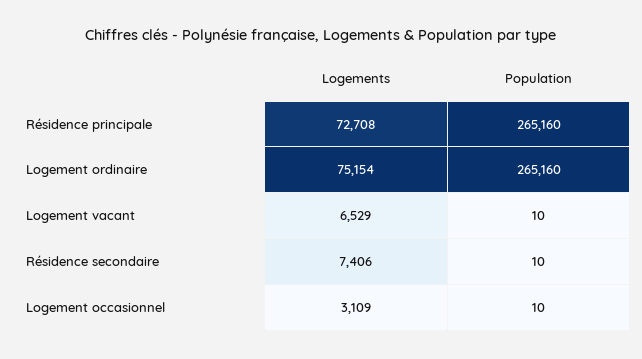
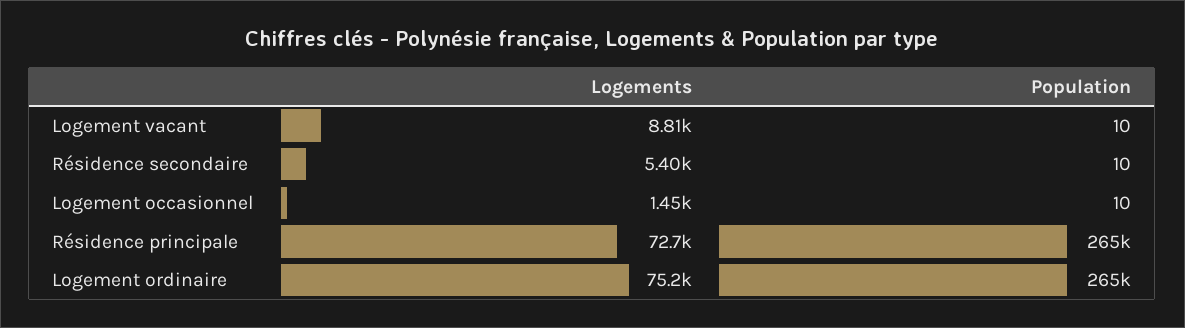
Logements, Logement vacant: 6529 -> 8810
Logements, Résidence secondaire: 7406 -> 5400
Logements, Logement occasionnel: 3109 -> 1450

